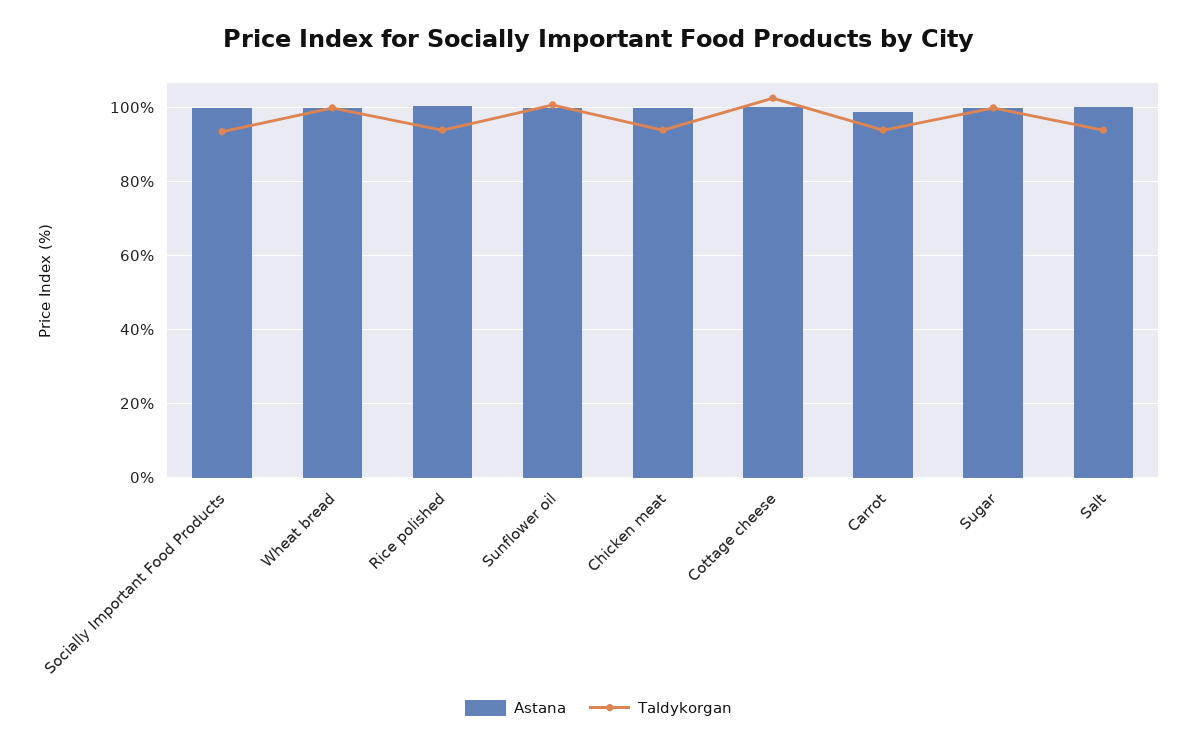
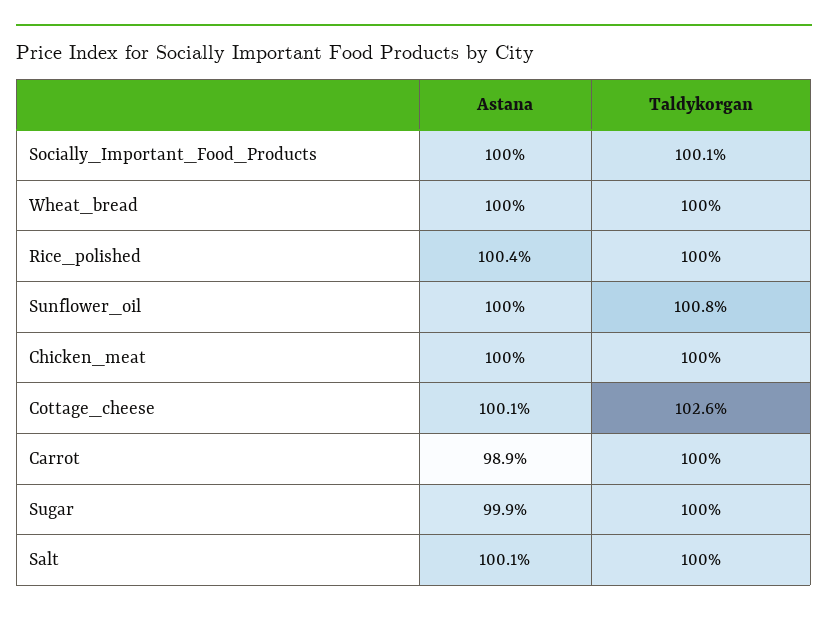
Taldykorgan, Socially Important Food Products: 94 -> 100.1
Taldykorgan, Rice polished: 94 -> 100
Taldykorgan, Chicken meat: 94 -> 100
Taldykorgan, Carrot: 94 -> 100
Taldykorgan, Salt: 94 -> 100

